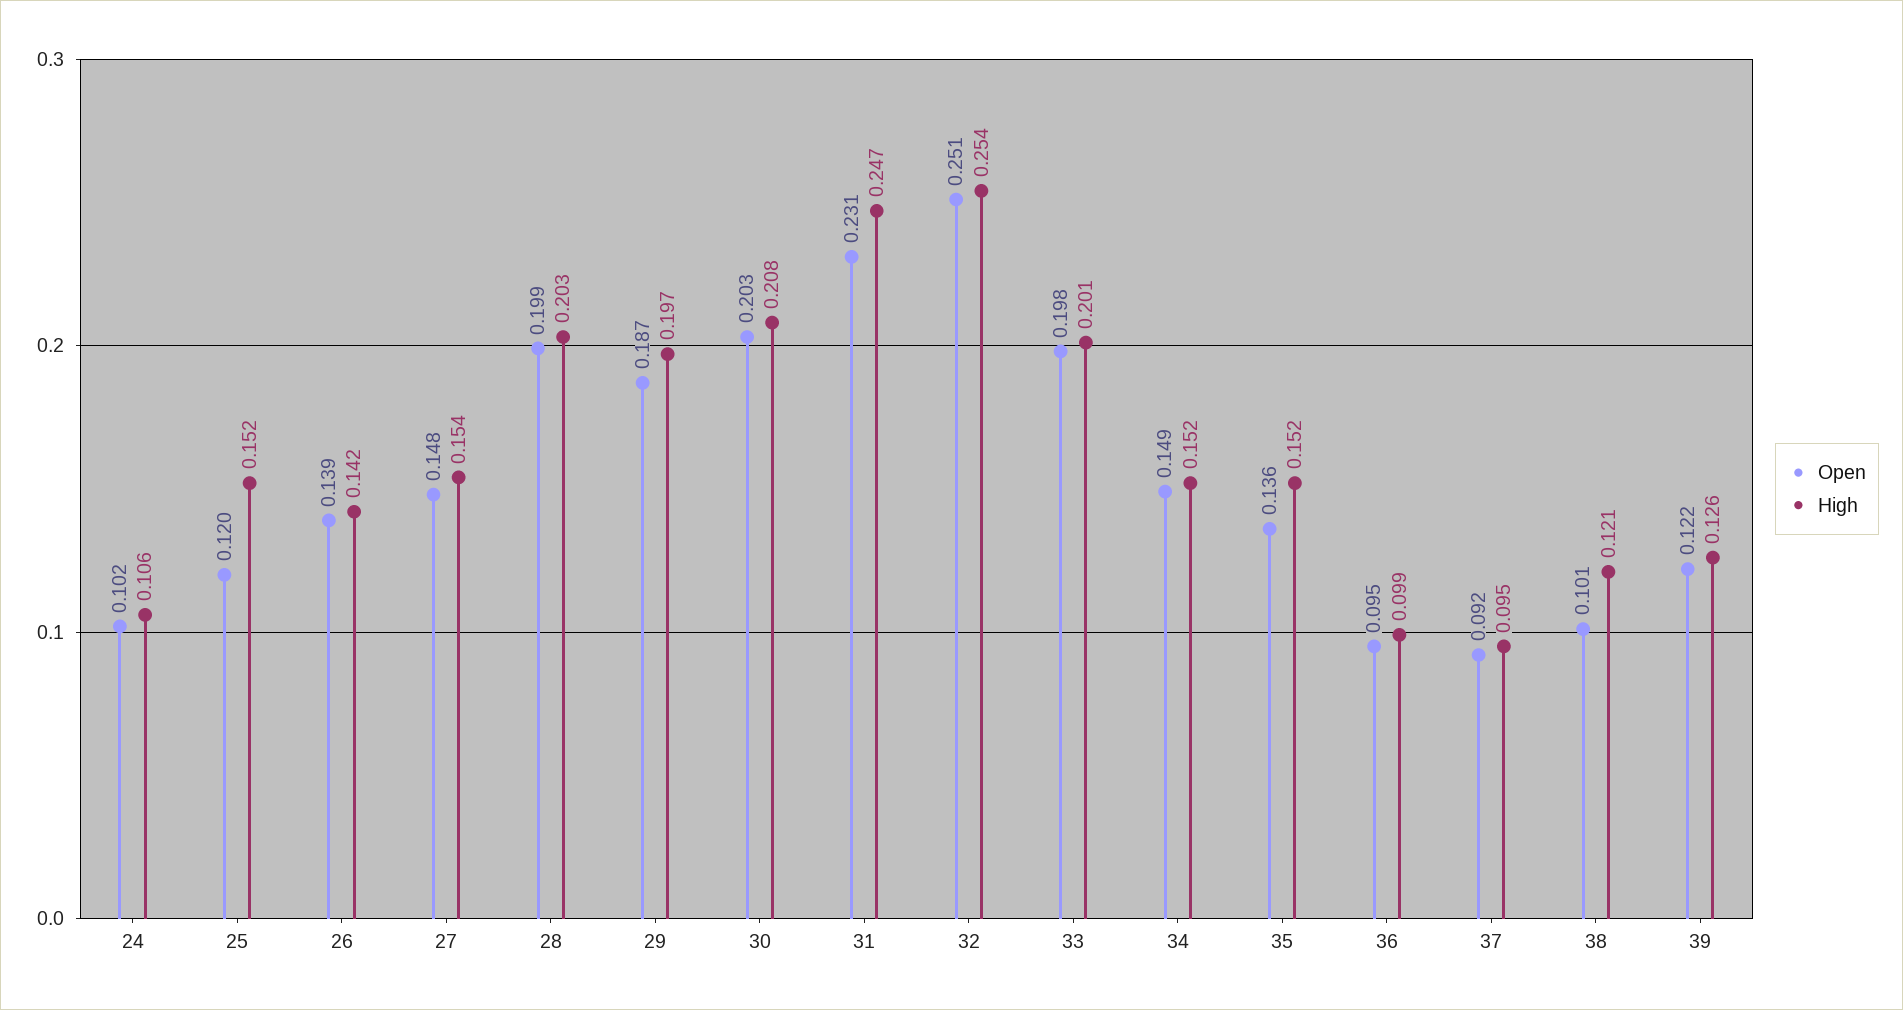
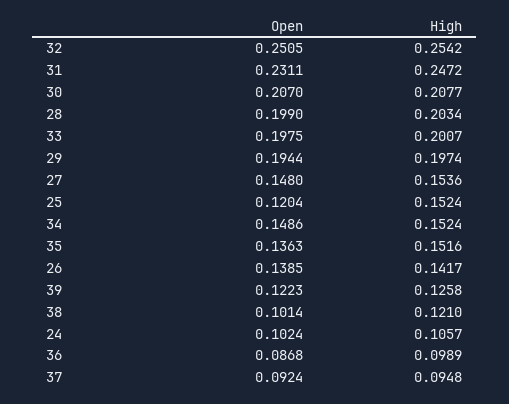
Open, 29: 0.187 -> 0.1944
Open, 30: 0.203 -> 0.207
Open, 36: 0.095 -> 0.0868

